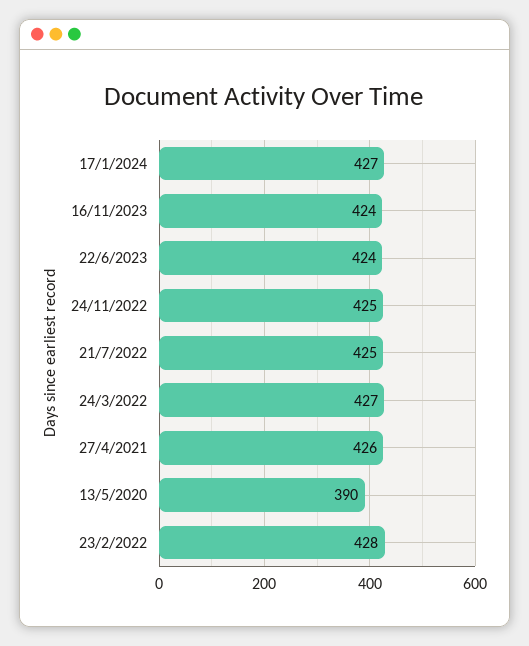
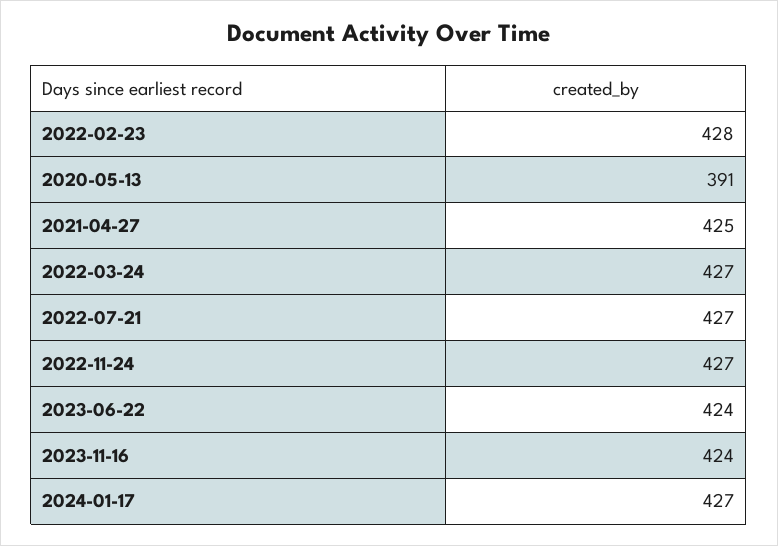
24/11/2022: 425 -> 427
21/7/2022: 425 -> 427
27/4/2021: 426 -> 425
13/5/2020: 390 -> 391

